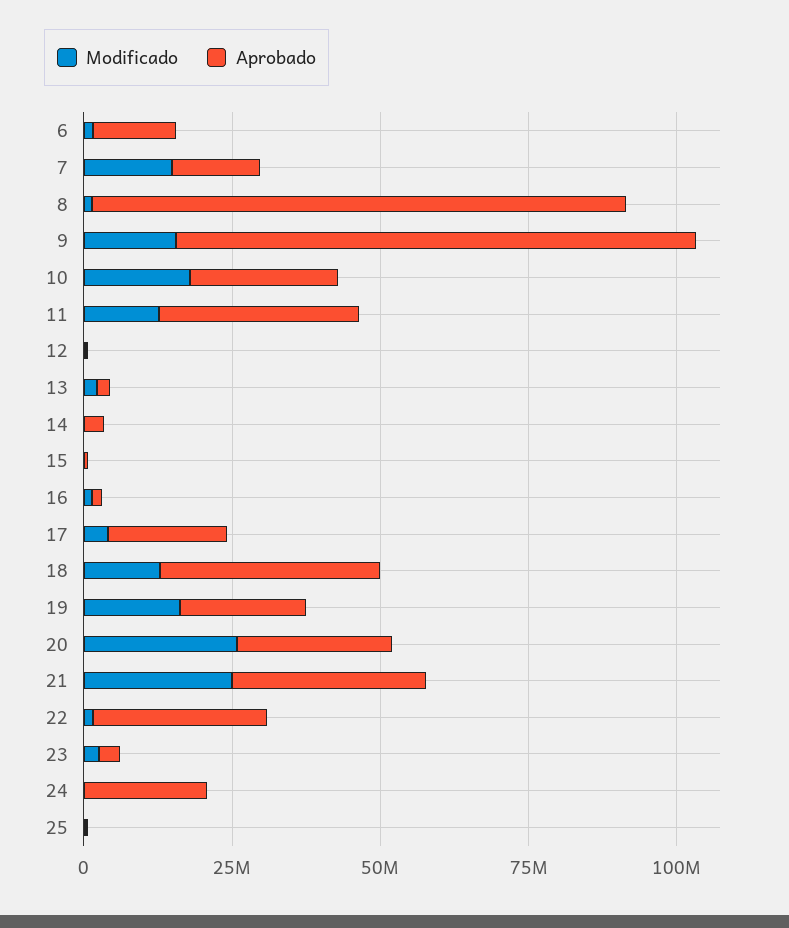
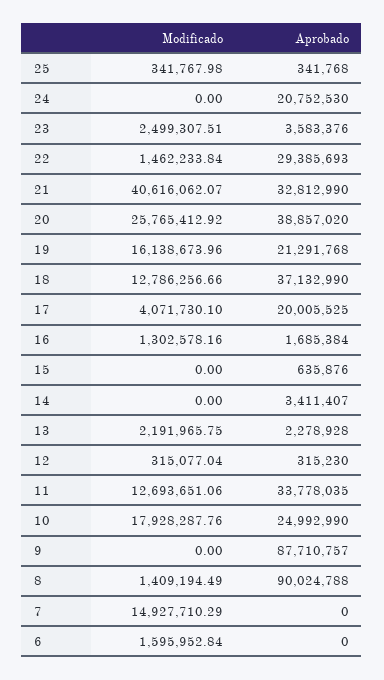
Aprobado, 6: 15000000 -> 0
Aprobado, 7: 15000000 -> 0
Modificado, 9: 15000000 -> 0
Aprobado, 20: 25000000 -> 38857020
Modificado, 21: 25000000 -> 40616062.07

